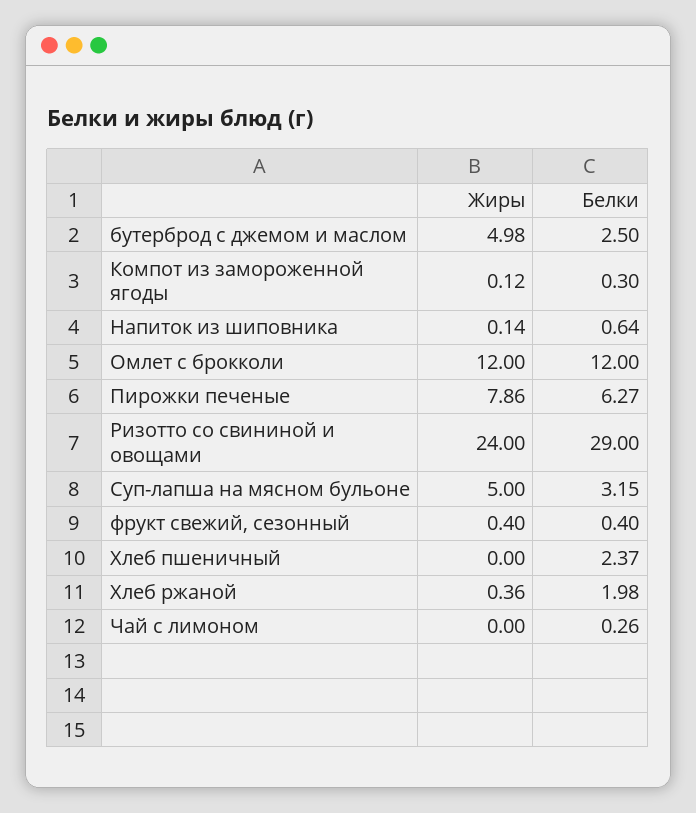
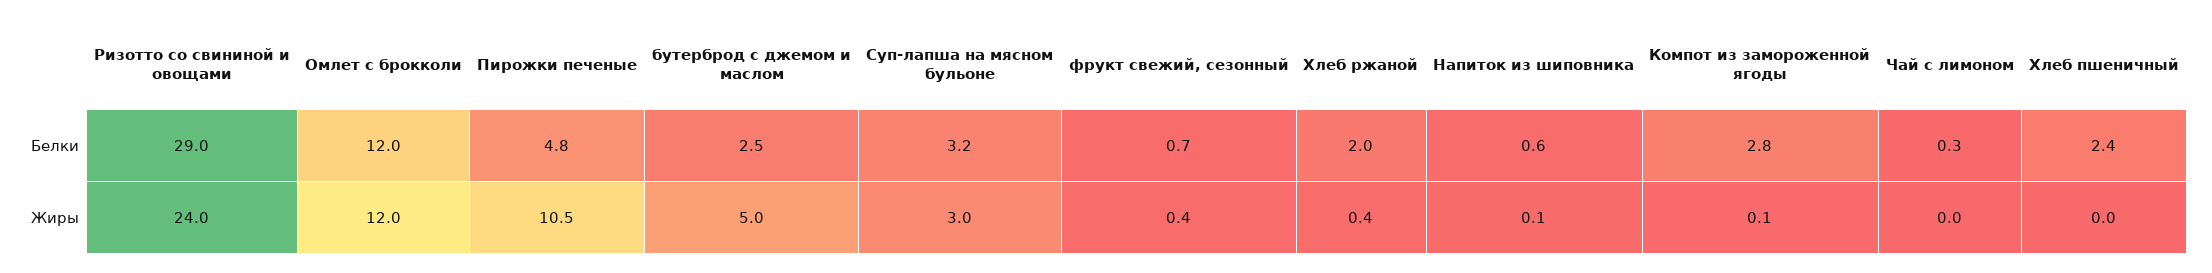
Белки, Компот из замороженной ягоды: 0.3 -> 2.8
Жиры, Пирожки печеные: 7.86 -> 10.5
Белки, Пирожки печеные: 6.27 -> 4.8
Жиры, Суп-лапша на мясном бульоне: 5 -> 3
Белки, фрукт свежий, сезонный: 0.4 -> 0.7

